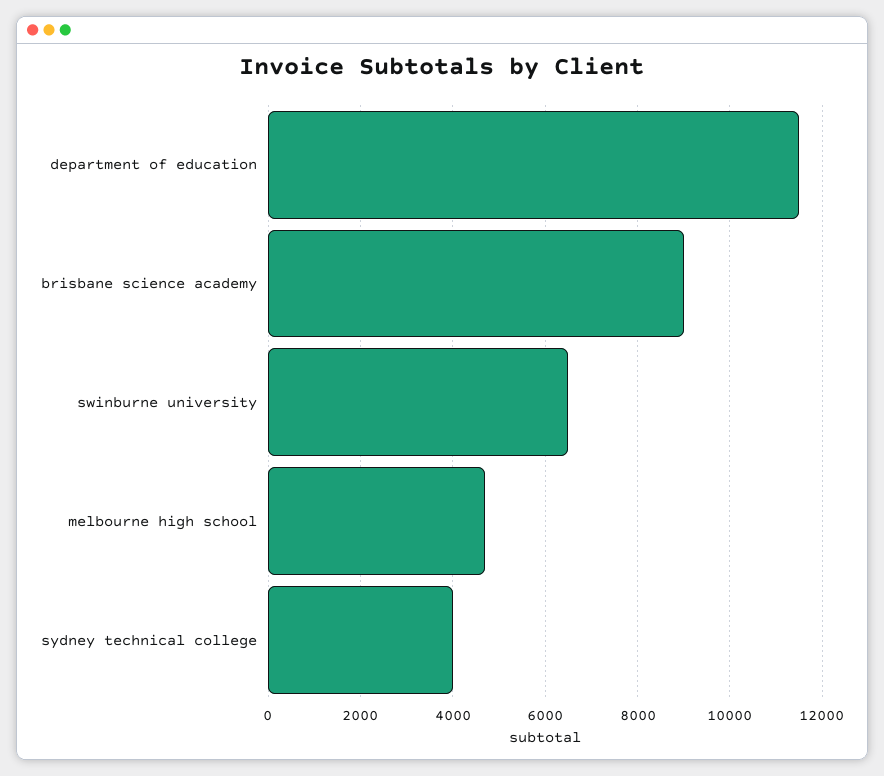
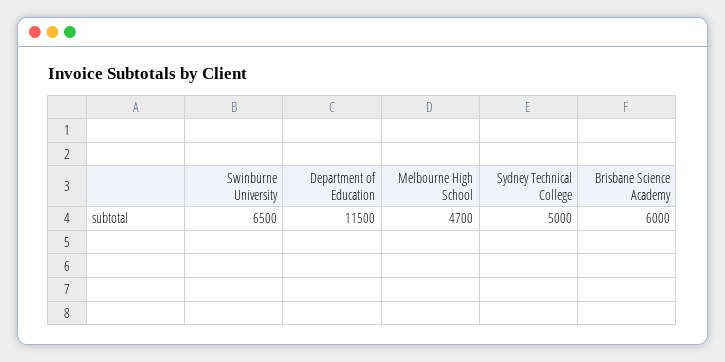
brisbane science academy: 9000 -> 6000
sydney technical college: 4000 -> 5000

